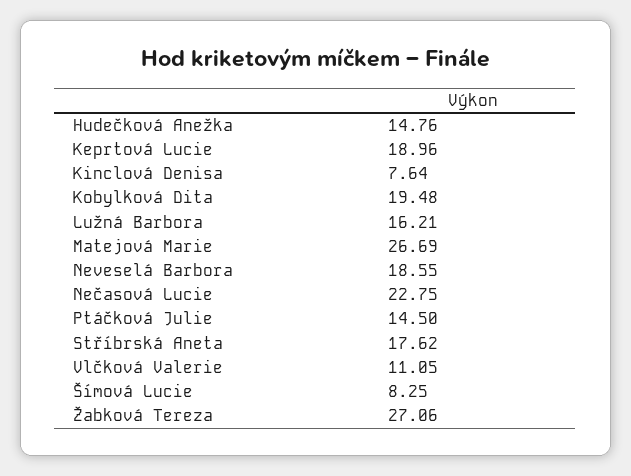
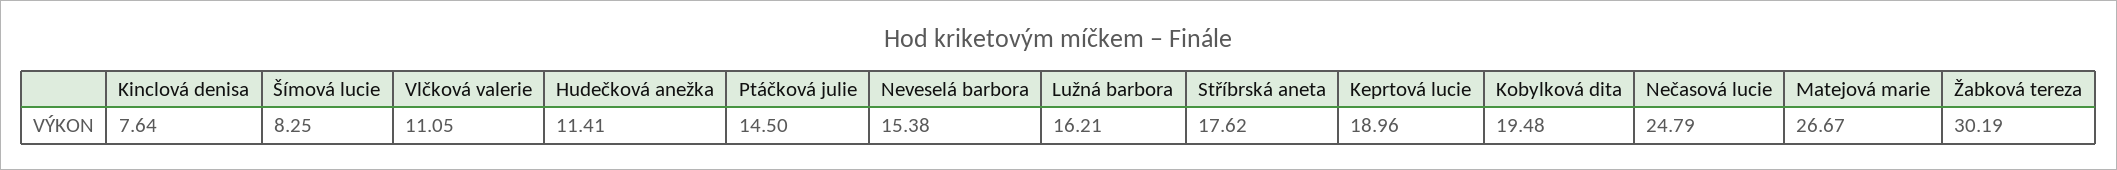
Hudečková Anežka: 14.76 -> 11.41
Matejová Marie: 26.69 -> 26.67
Neveselá Barbora: 18.55 -> 15.38
Nečasová Lucie: 22.75 -> 24.79
Žabková Tereza: 27.06 -> 30.19

